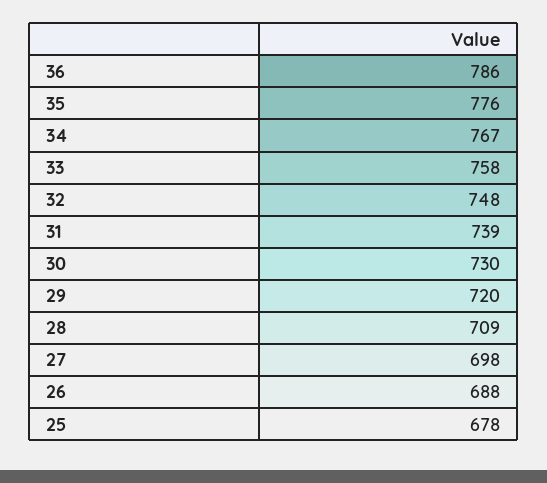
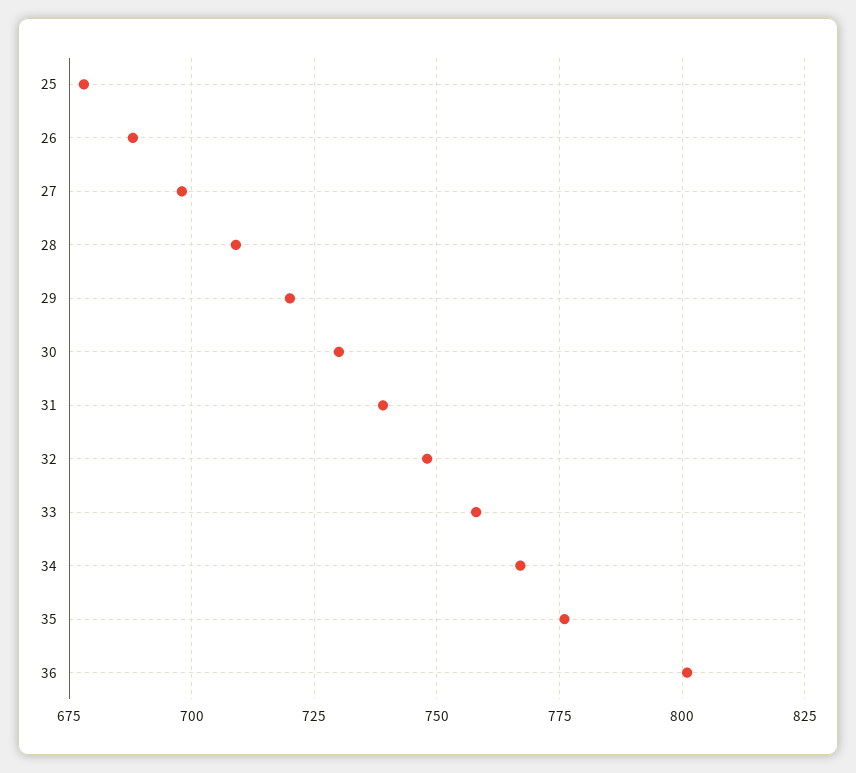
36: 786 -> 800

